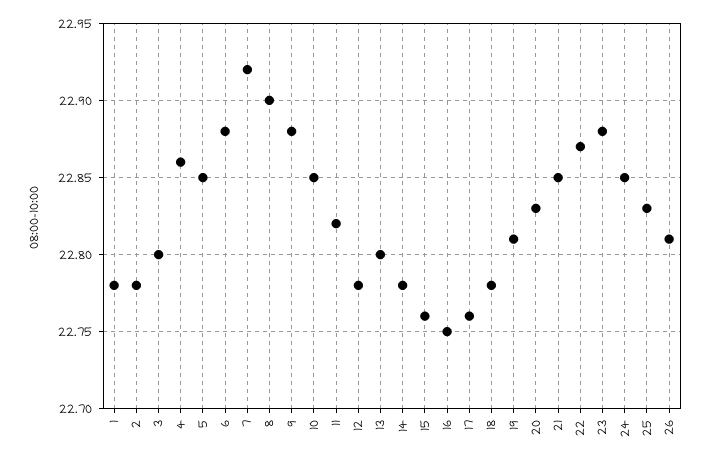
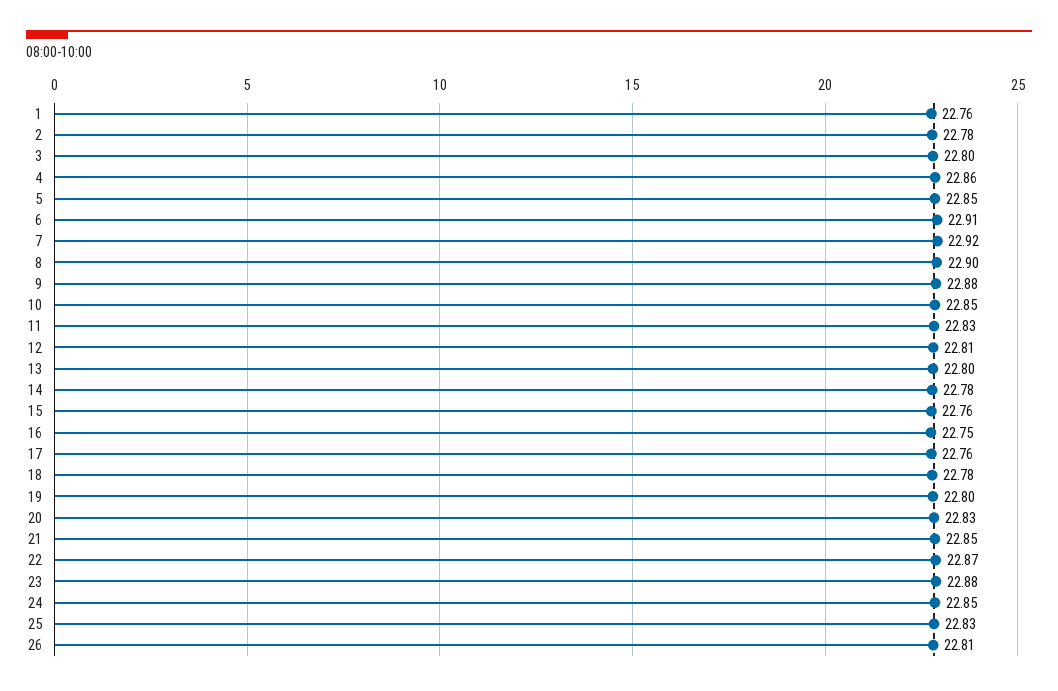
1: 22.78 -> 22.76
6: 22.88 -> 22.91
11: 22.82 -> 22.83
12: 22.78 -> 22.81
19: 22.81 -> 22.8

